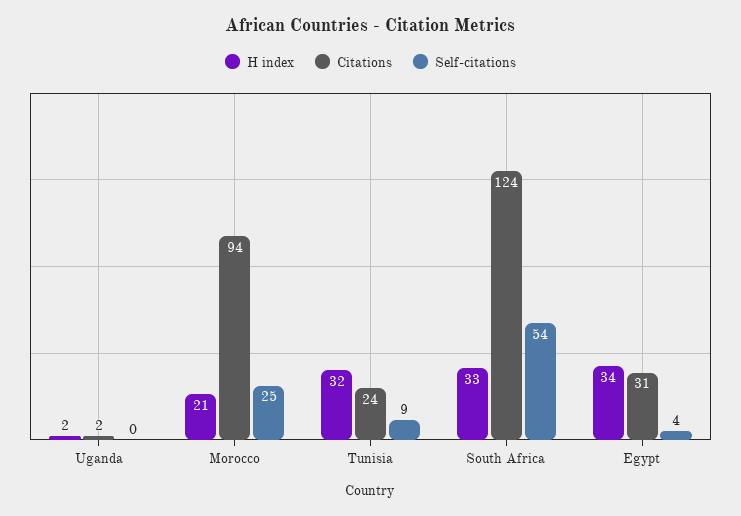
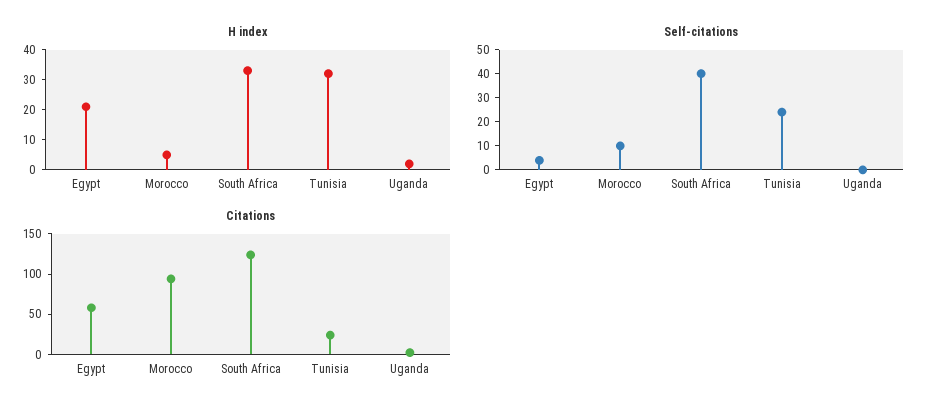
H index, Morocco: 21 -> 5
Self-citations, Morocco: 25 -> 10
Self-citations, Tunisia: 9 -> 25
Self-citations, South Africa: 54 -> 40
H index, Egypt: 34 -> 20
Citations, Egypt: 31 -> 60

